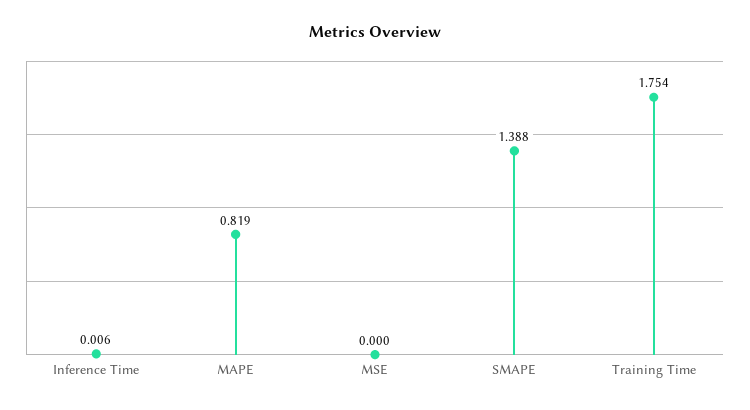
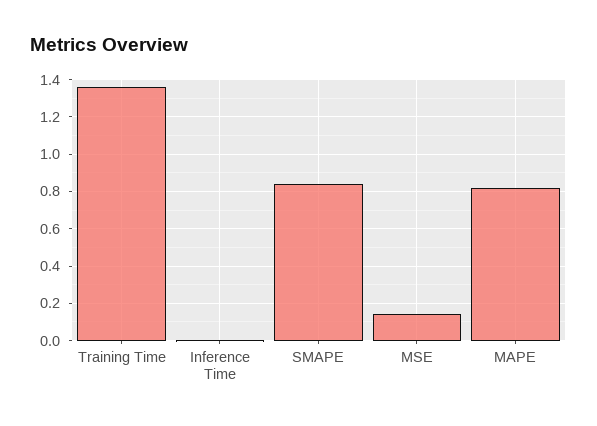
MSE: 0 -> 0.15
SMAPE: 1.388 -> 0.85
Training Time: 1.754 -> 1.35

